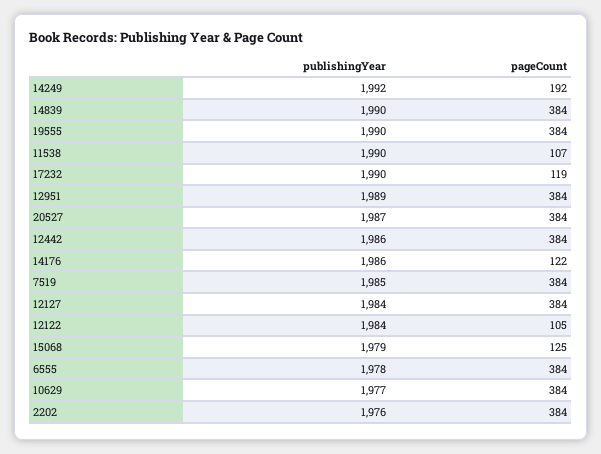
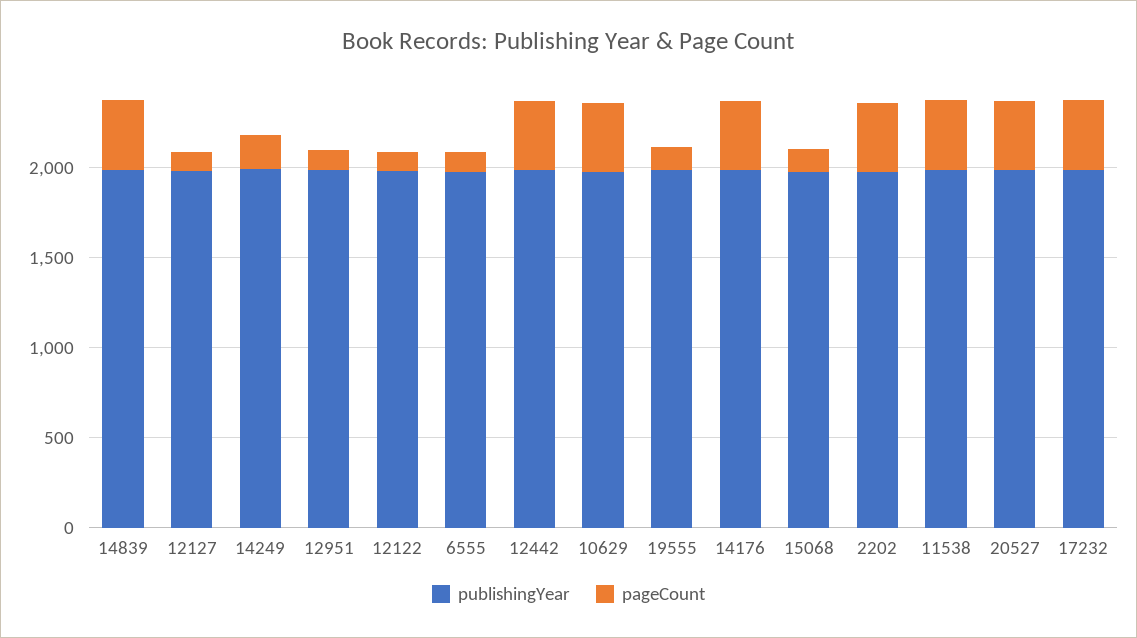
pageCount, 19555: 384 -> 100
pageCount, 11538: 107 -> 400
pageCount, 17232: 119 -> 400
pageCount, 12951: 384 -> 100
pageCount, 14176: 122 -> 400
publishingYear, 7519: 1985 -> none
pageCount, 7519: 384 -> none
pageCount, 12127: 384 -> 100
pageCount, 6555: 384 -> 100

